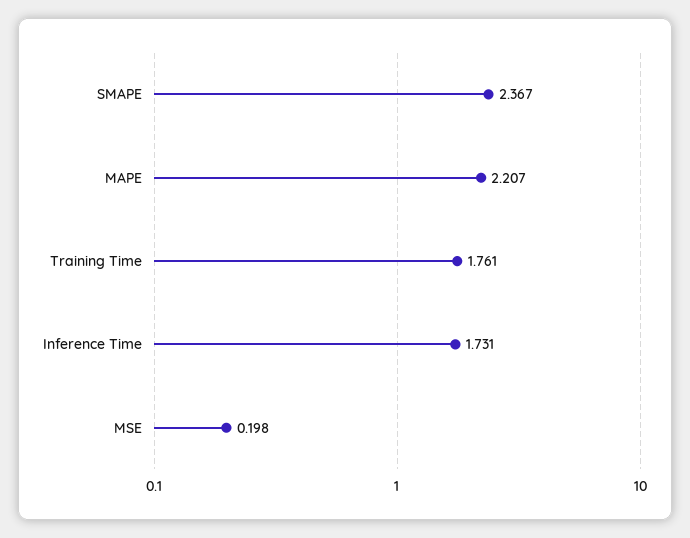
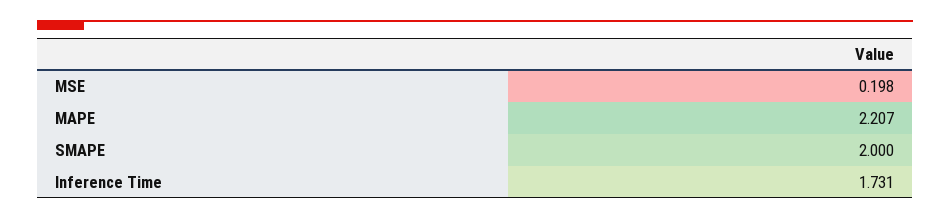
SMAPE: 2.367 -> 2
Training Time: 1.761 -> none

